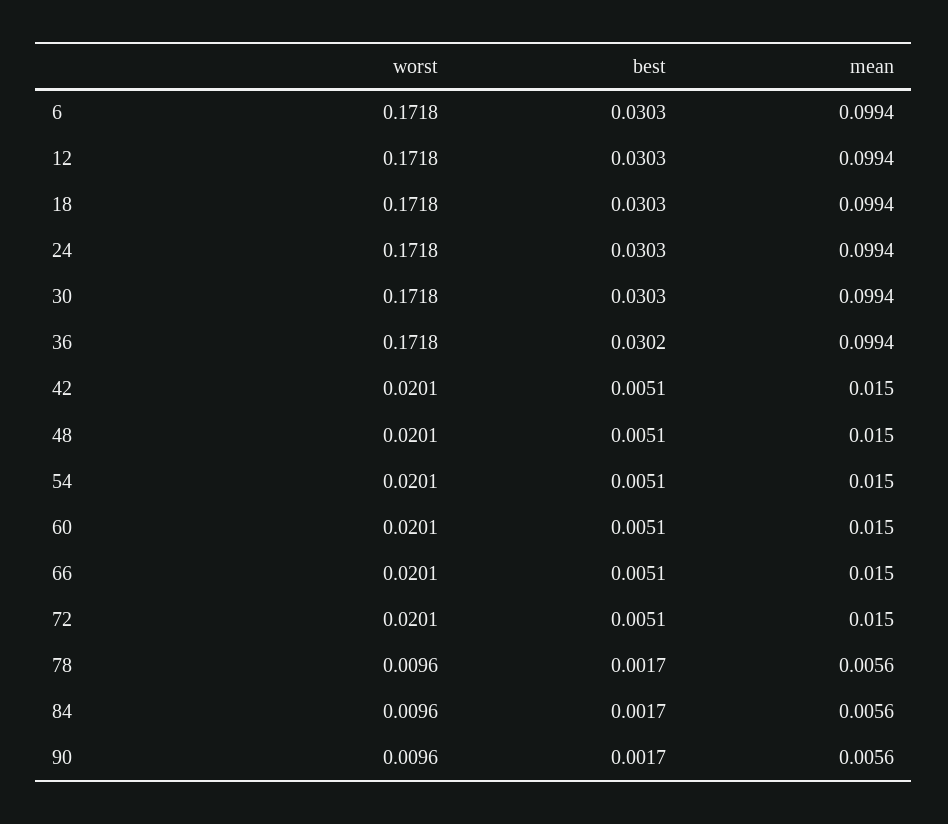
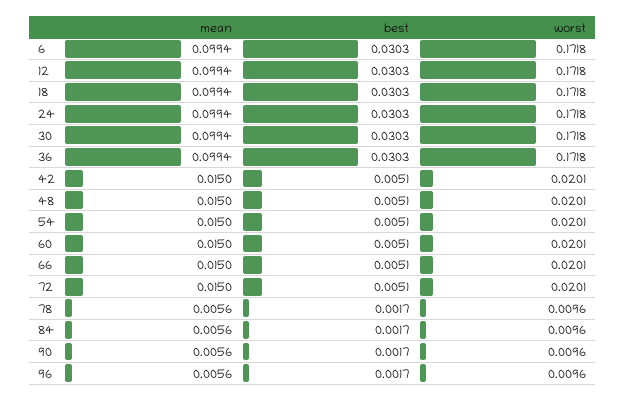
best, 36: 0.0302 -> 0.0303
mean, 96: none -> 0.0056
best, 96: none -> 0.0017
worst, 96: none -> 0.0096

